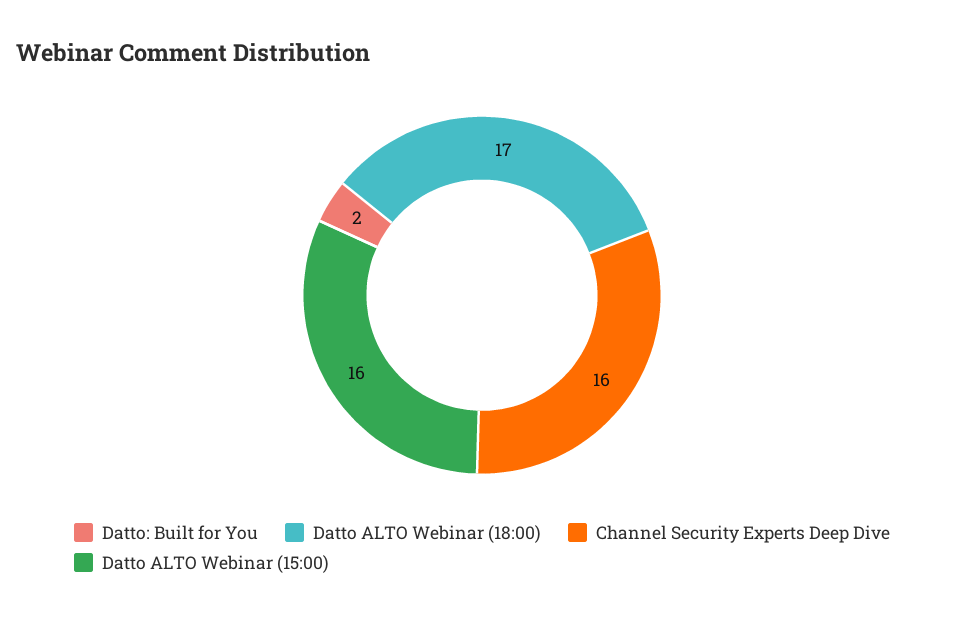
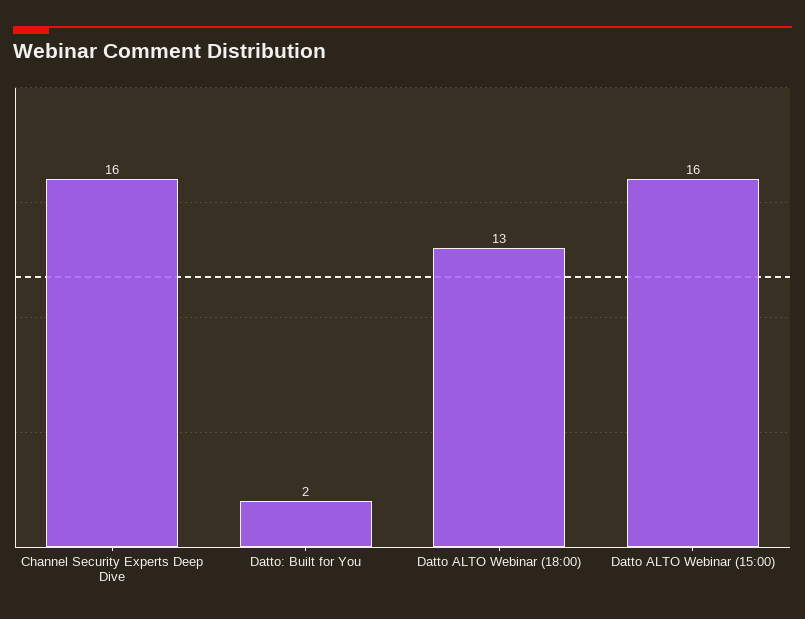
Datto ALTO Webinar (18:00): 17 -> 13

